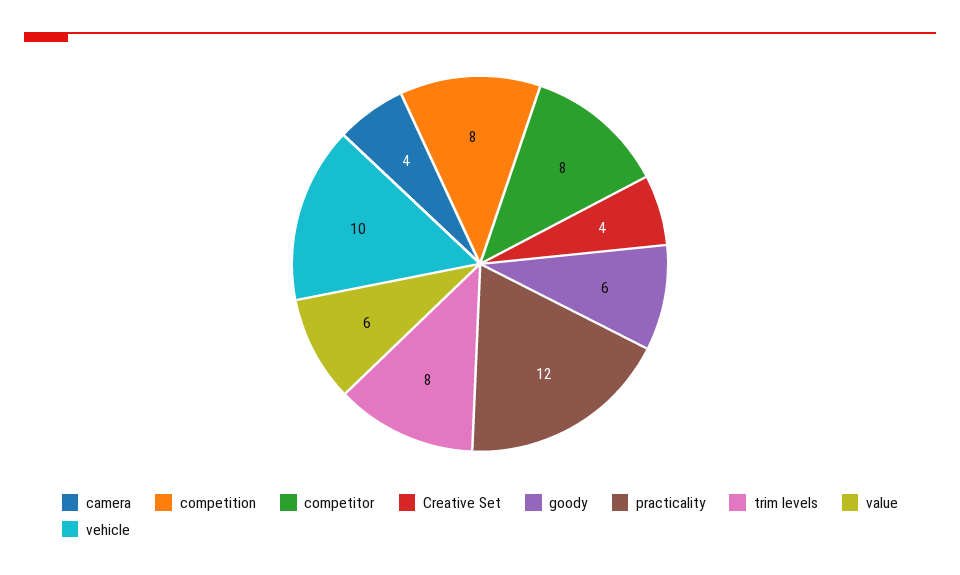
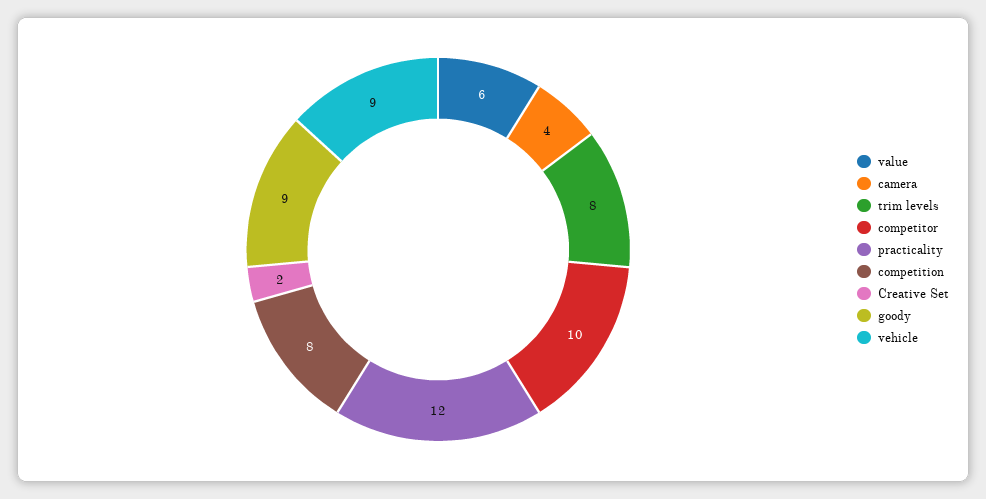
competitor: 8 -> 10
Creative Set: 4 -> 2
goody: 6 -> 9
vehicle: 10 -> 9

